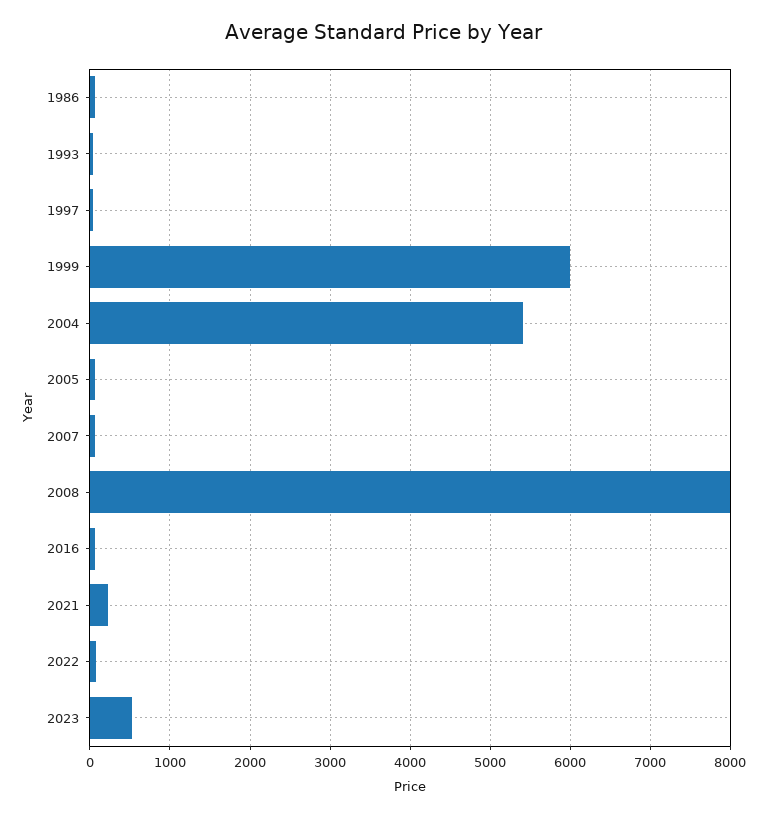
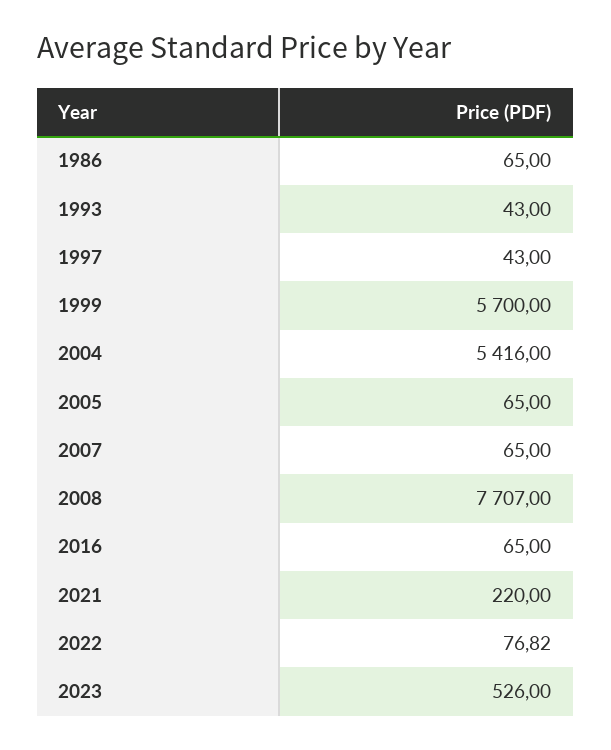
1999: 6000 -> 5700
2008: 8000 -> 7707

